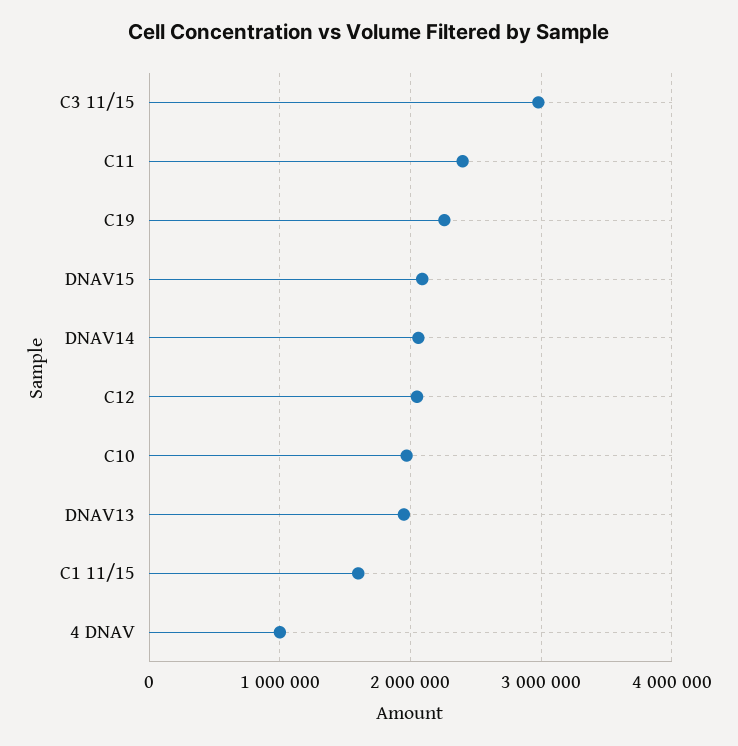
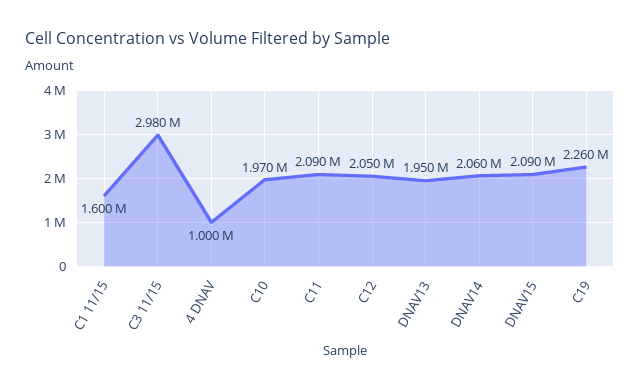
C11: 2400000 -> 2090000

